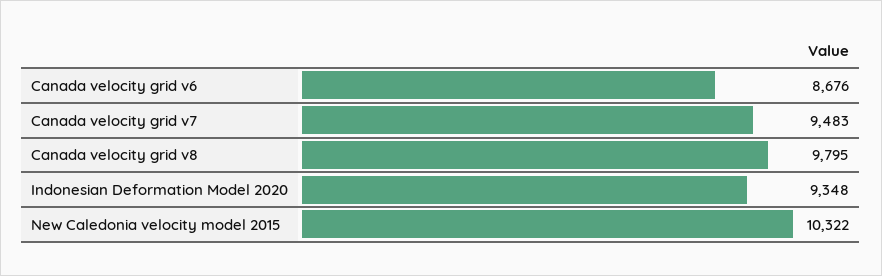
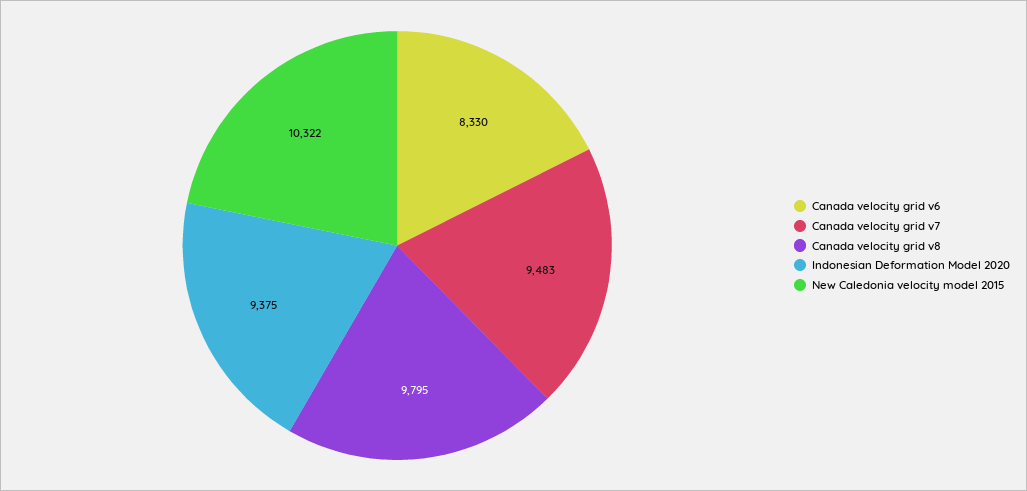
Canada velocity grid v6: 8676 -> 8330
Indonesian Deformation Model 2020: 9348 -> 9375

